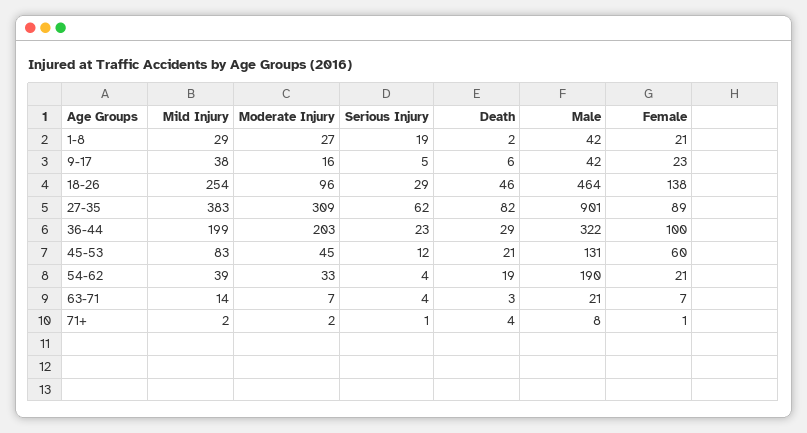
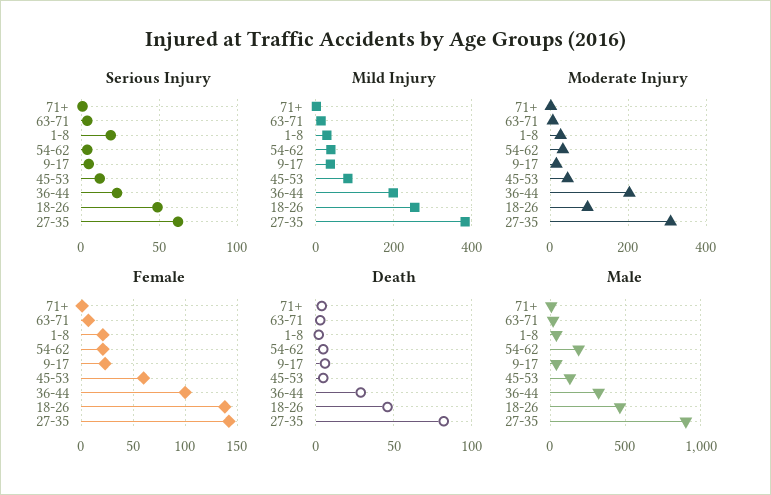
Serious Injury, 18-26: 29 -> 50
Female, 27-35: 89 -> 140
Death, 45-53: 21 -> 5
Death, 54-62: 19 -> 5

